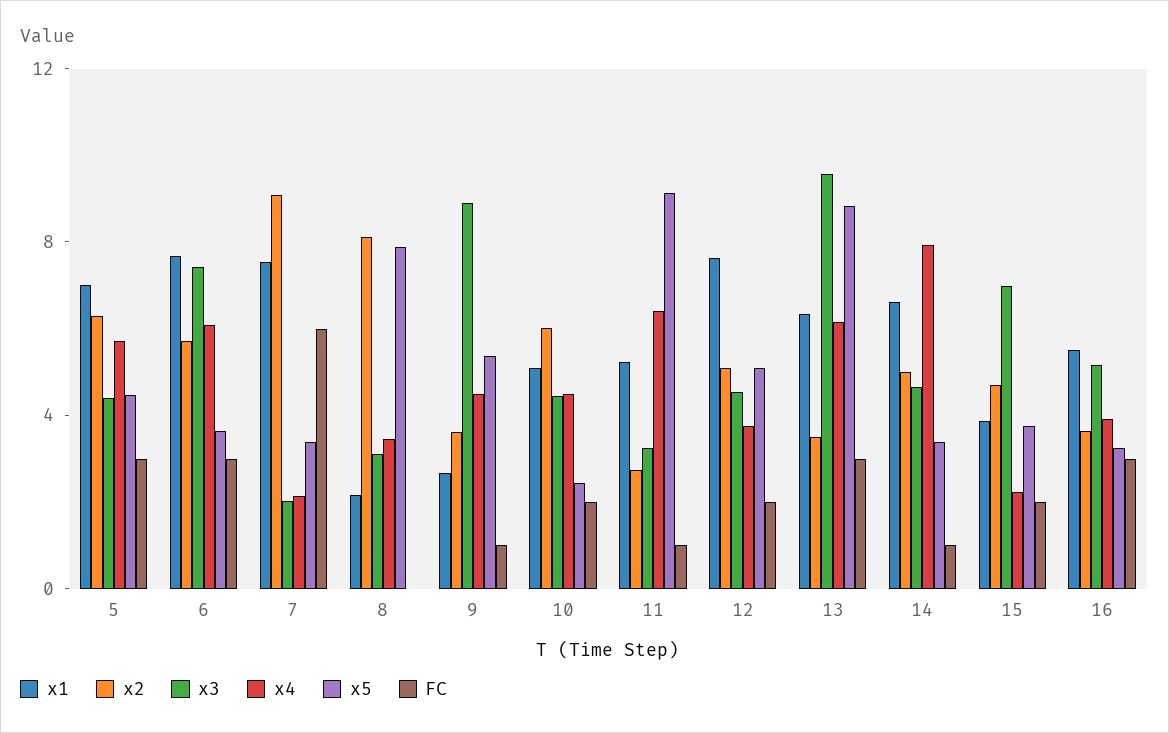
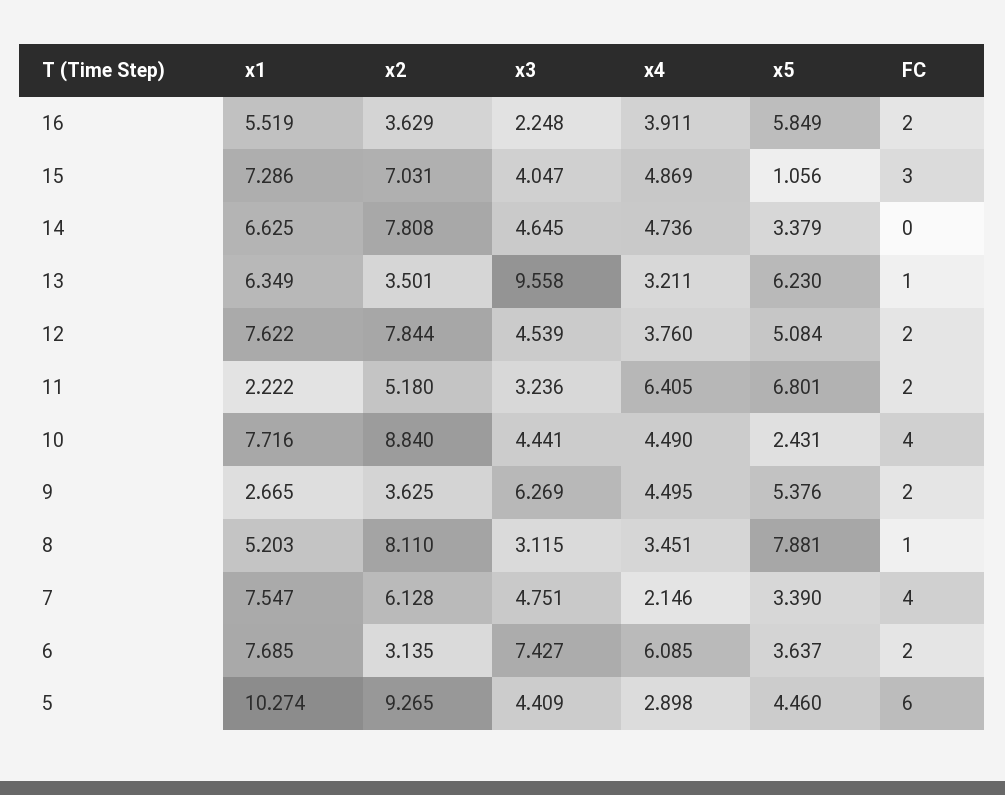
x1, 5: 7 -> 10.274
x2, 5: 6 -> 9.265
x4, 5: 6 -> 2.898
FC, 5: 3 -> 6
x2, 6: 6 -> 3.135
FC, 6: 3 -> 2
x2, 7: 9 -> 6.128
x3, 7: 2 -> 4.751
FC, 7: 6 -> 4
x1, 8: 2 -> 5.203
FC, 8: 0 -> 1
x3, 9: 9 -> 6.269
FC, 9: 1 -> 2
x1, 10: 5 -> 7.716
x2, 10: 6 -> 8.84
FC, 10: 2 -> 4
x1, 11: 5 -> 2.222
x2, 11: 3 -> 5.18
x5, 11: 9 -> 6.801
FC, 11: 1 -> 2
x2, 12: 5 -> 7.844
x4, 13: 6 -> 3.211
x5, 13: 9 -> 6.23
FC, 13: 3 -> 1
x2, 14: 5 -> 7.808
x4, 14: 8 -> 4.736
FC, 14: 1 -> 0
x1, 15: 4 -> 7.286
x2, 15: 5 -> 7.031
x3, 15: 7 -> 4.047
x4, 15: 2 -> 4.869
x5, 15: 4 -> 1.056
FC, 15: 2 -> 3
x3, 16: 5 -> 2.248
x5, 16: 3 -> 5.849
FC, 16: 3 -> 2

